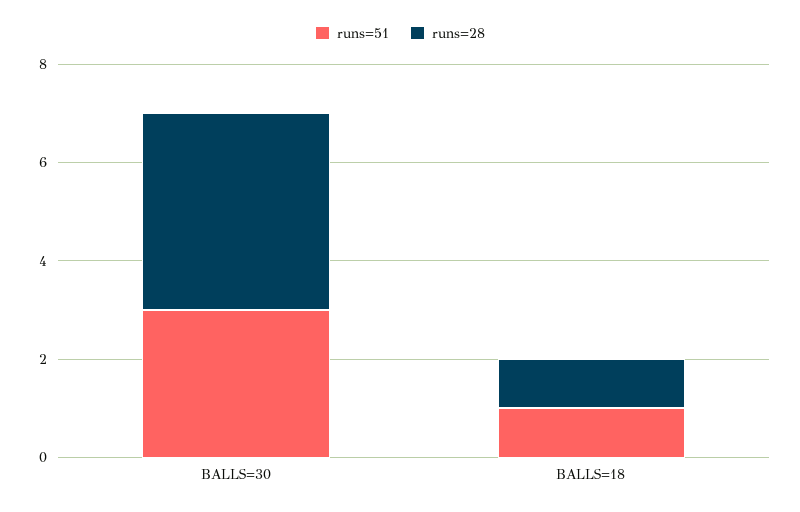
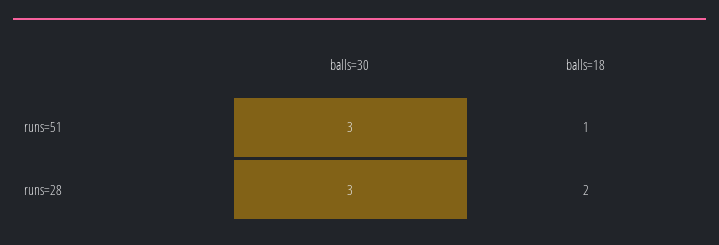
runs=28, BALLS=30: 4 -> 3
runs=28, BALLS=18: 1 -> 2

